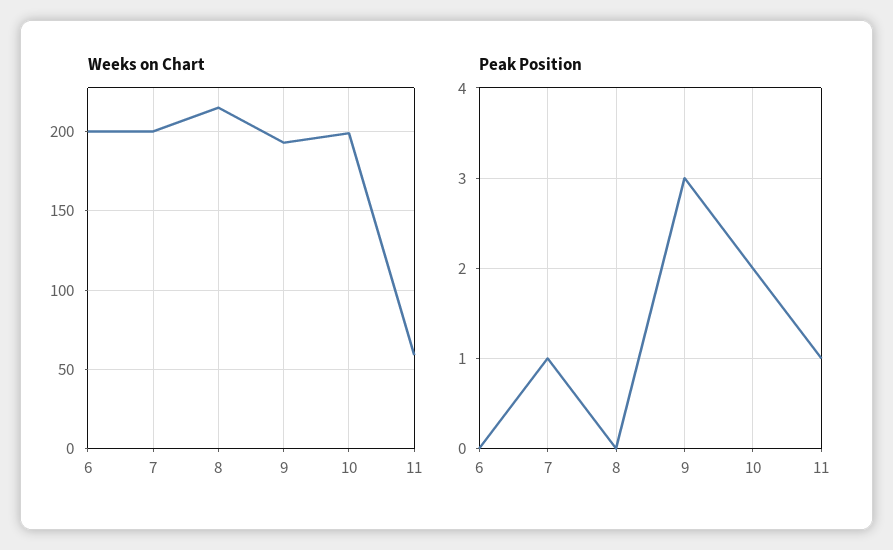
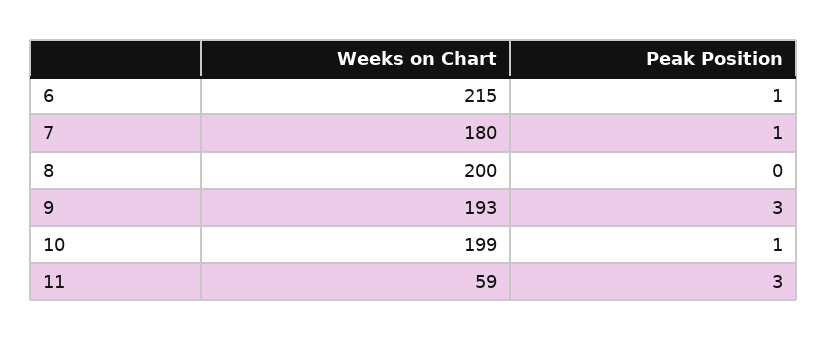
Weeks on Chart, 6: 200 -> 215
Weeks on Chart, 7: 200 -> 180
Weeks on Chart, 8: 215 -> 200
Peak Position, 6: 0 -> 1
Peak Position, 10: 2 -> 1
Peak Position, 11: 1 -> 3

